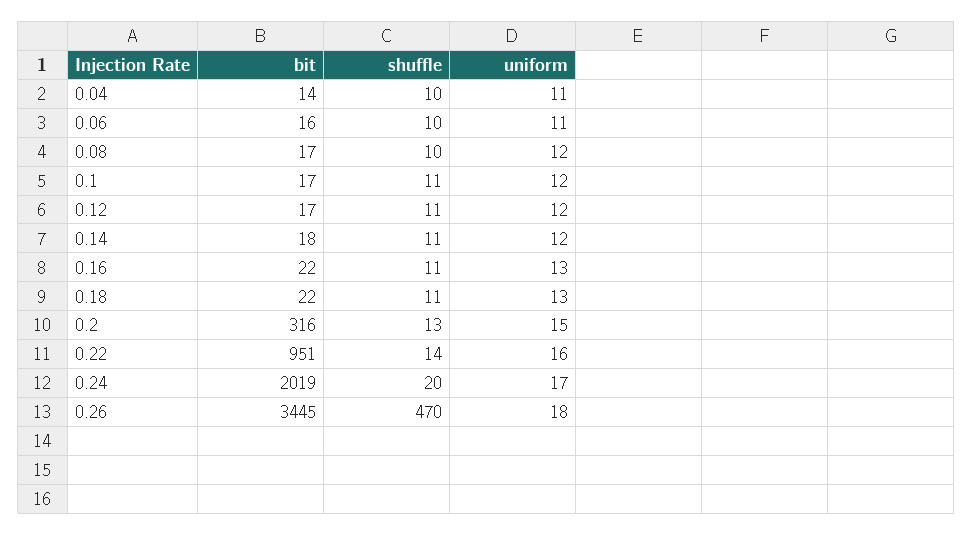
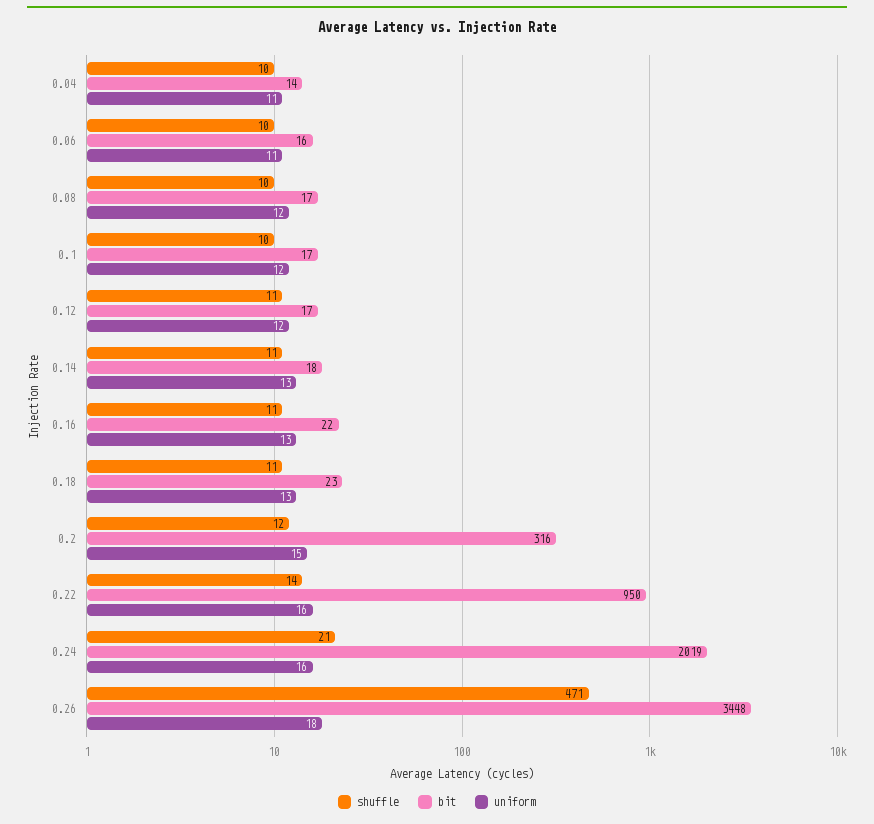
shuffle, 0.1: 11 -> 10
uniform, 0.14: 12 -> 13
bit, 0.18: 22 -> 23
shuffle, 0.2: 13 -> 12
bit, 0.22: 951 -> 950
shuffle, 0.24: 20 -> 21
uniform, 0.24: 17 -> 16
bit, 0.26: 3445 -> 3448
shuffle, 0.26: 470 -> 471

